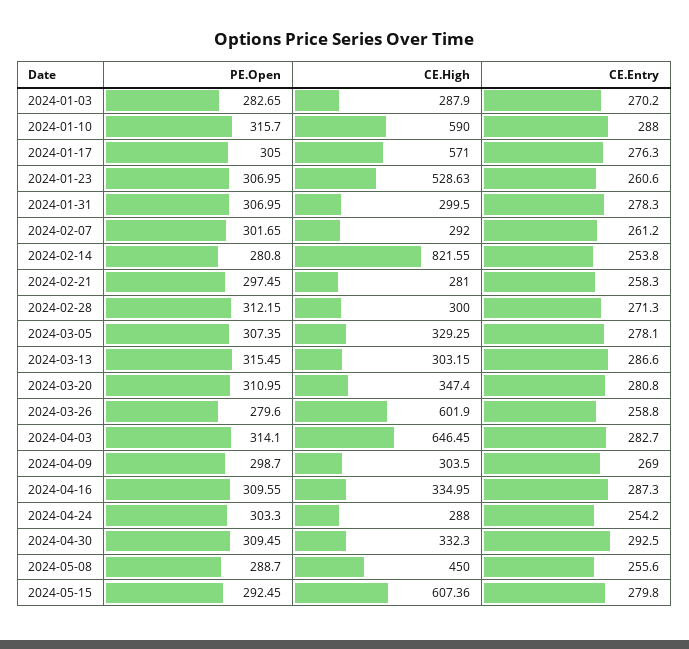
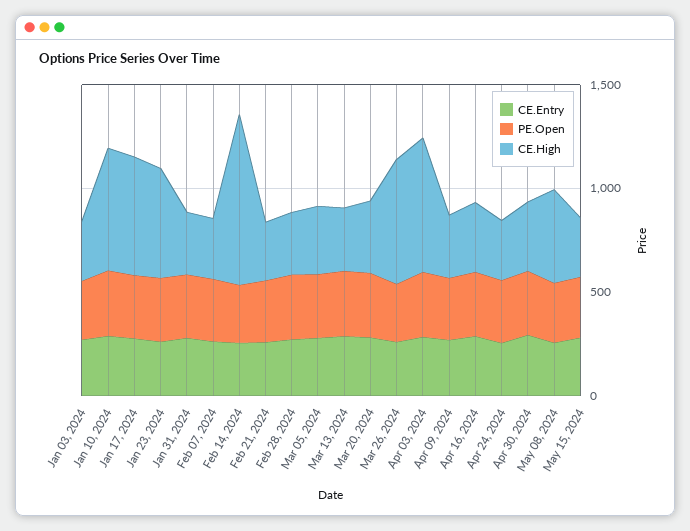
CE.High, 2024-05-15: 607.36 -> 300

